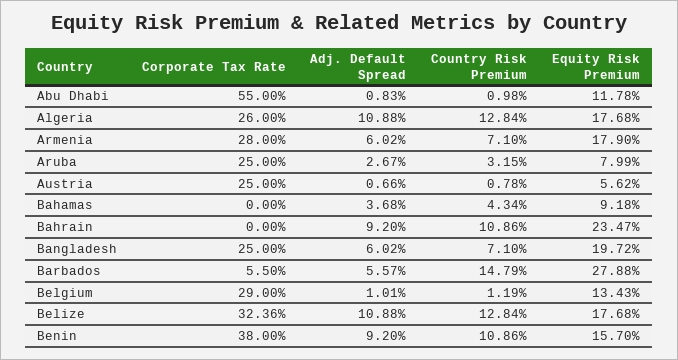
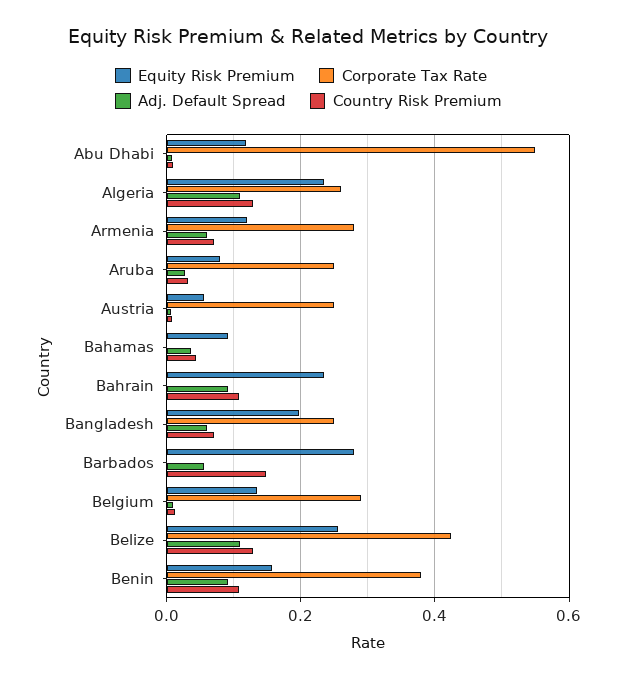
Equity Risk Premium, Algeria: 0.1768 -> 0.24
Equity Risk Premium, Armenia: 0.179 -> 0.12
Corporate Tax Rate, Barbados: 0.055 -> 0
Corporate Tax Rate, Belize: 0.3236 -> 0.42
Equity Risk Premium, Belize: 0.1768 -> 0.26

